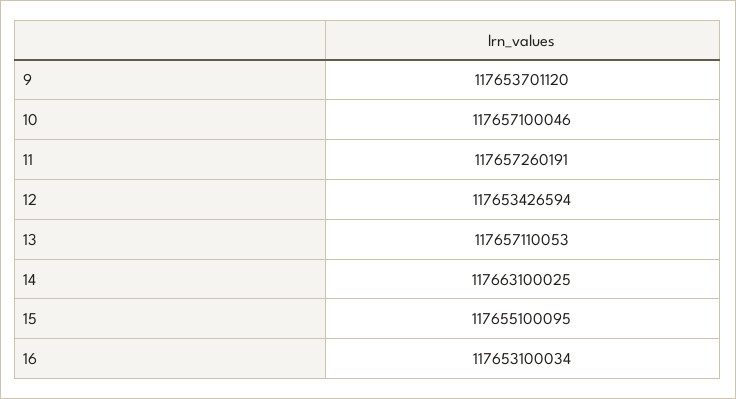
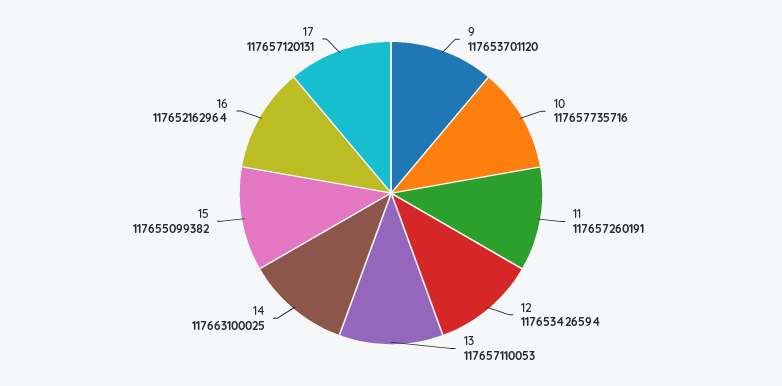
10: 117657100046 -> 117657735716
15: 117655100095 -> 117655099382
16: 117653100034 -> 117652162964
17: none -> 117657120131

